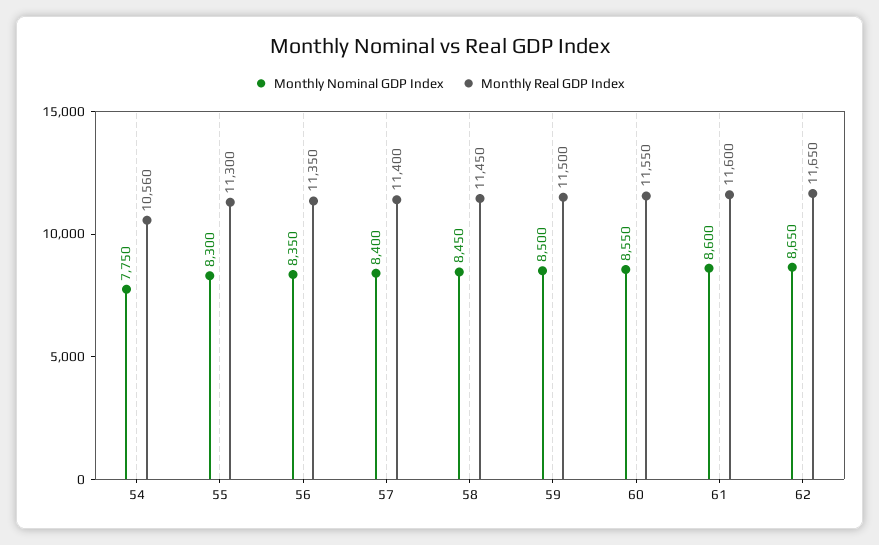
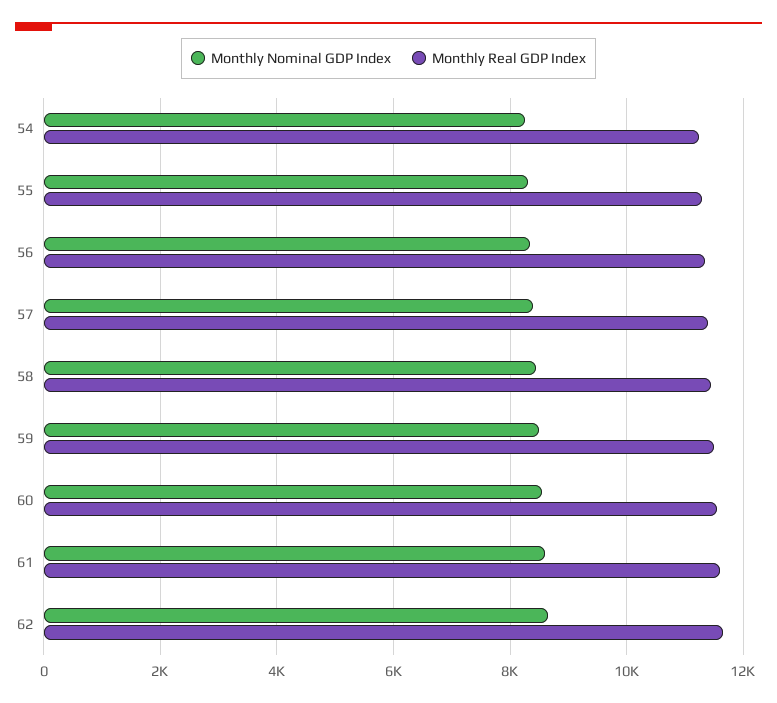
Monthly Nominal GDP Index, 54: 7750 -> 8200
Monthly Real GDP Index, 54: 10560 -> 11200

